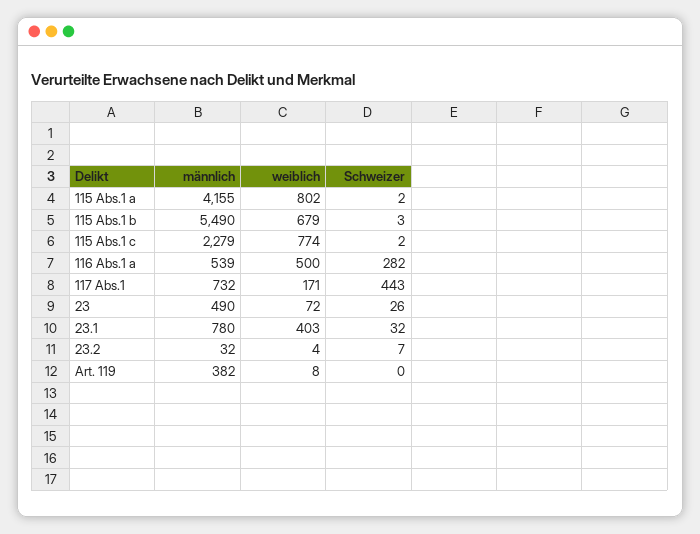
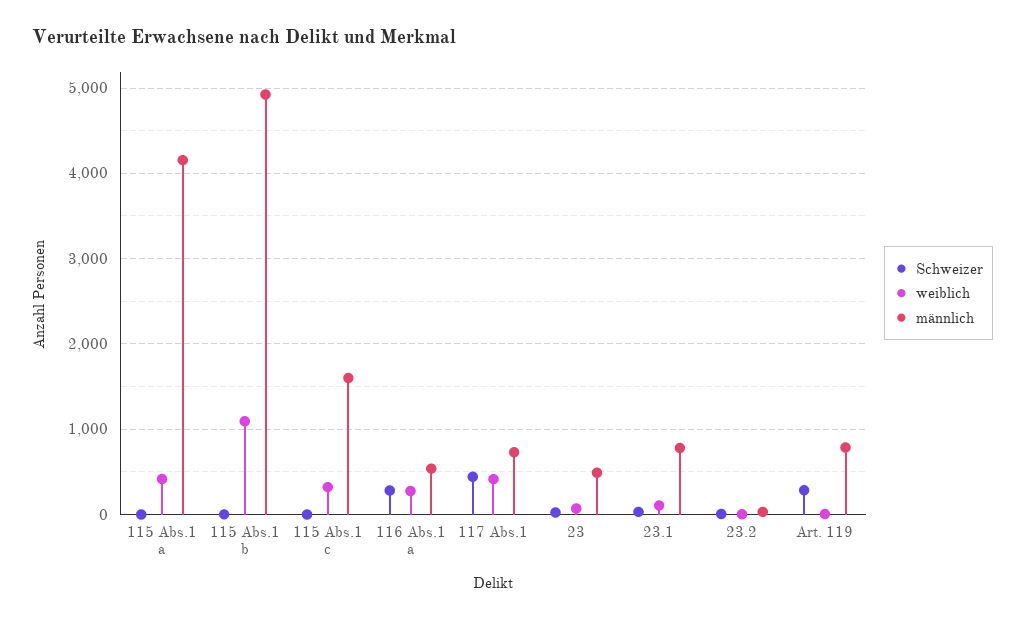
weiblich, 115 Abs.1 a: 802 -> 400
männlich, 115 Abs.1 b: 5490 -> 4900
weiblich, 115 Abs.1 b: 679 -> 1100
männlich, 115 Abs.1 c: 2279 -> 1600
weiblich, 115 Abs.1 c: 774 -> 300
weiblich, 116 Abs.1 a: 500 -> 300
weiblich, 117 Abs.1: 171 -> 400
weiblich, 23.1: 403 -> 100
männlich, Art. 119: 382 -> 800
Schweizer, Art. 119: 0 -> 300

